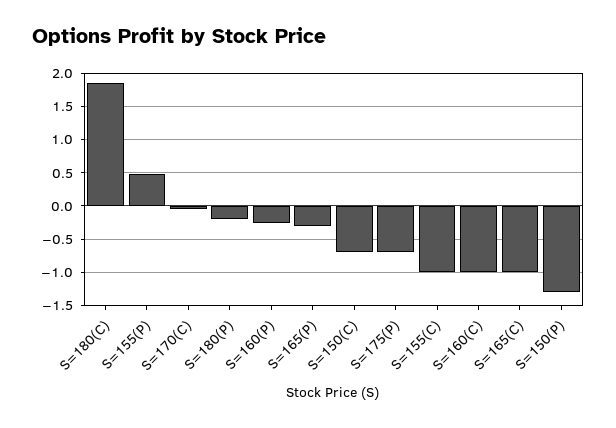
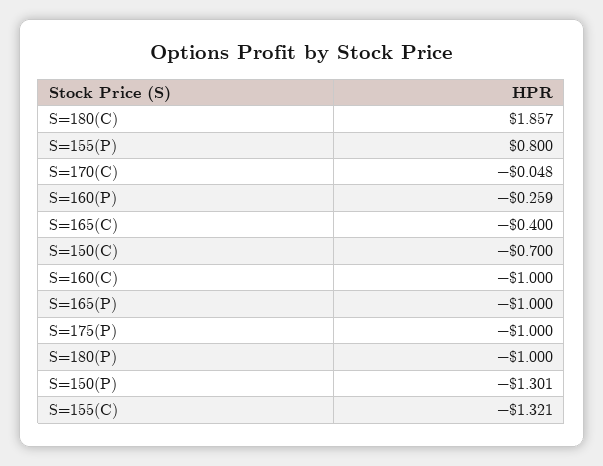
S=155(P): 0.5 -> 0.8
S=180(P): -0.2 -> -1
S=165(P): -0.3 -> -1
S=175(P): -0.7 -> -1
S=155(C): -1 -> -1.321
S=165(C): -1 -> -0.4

